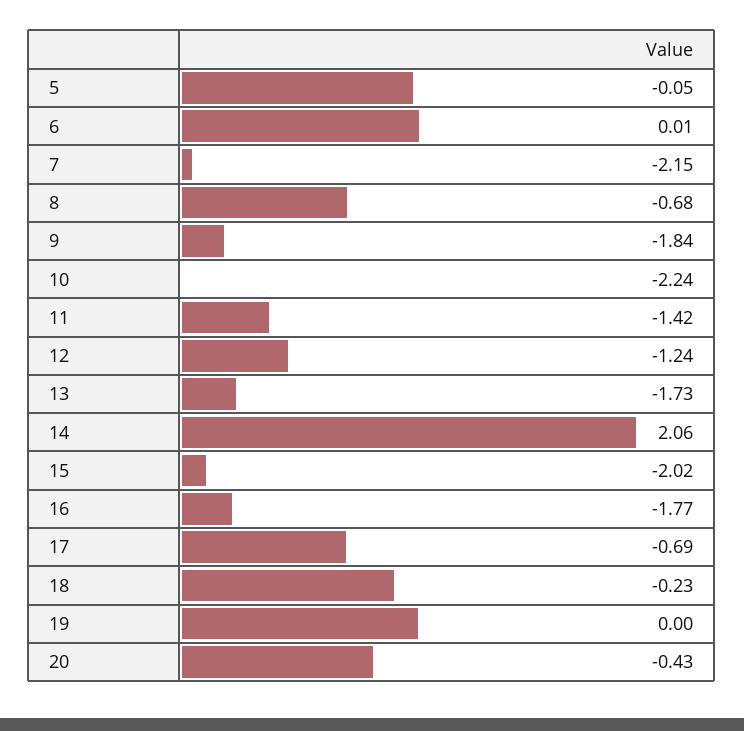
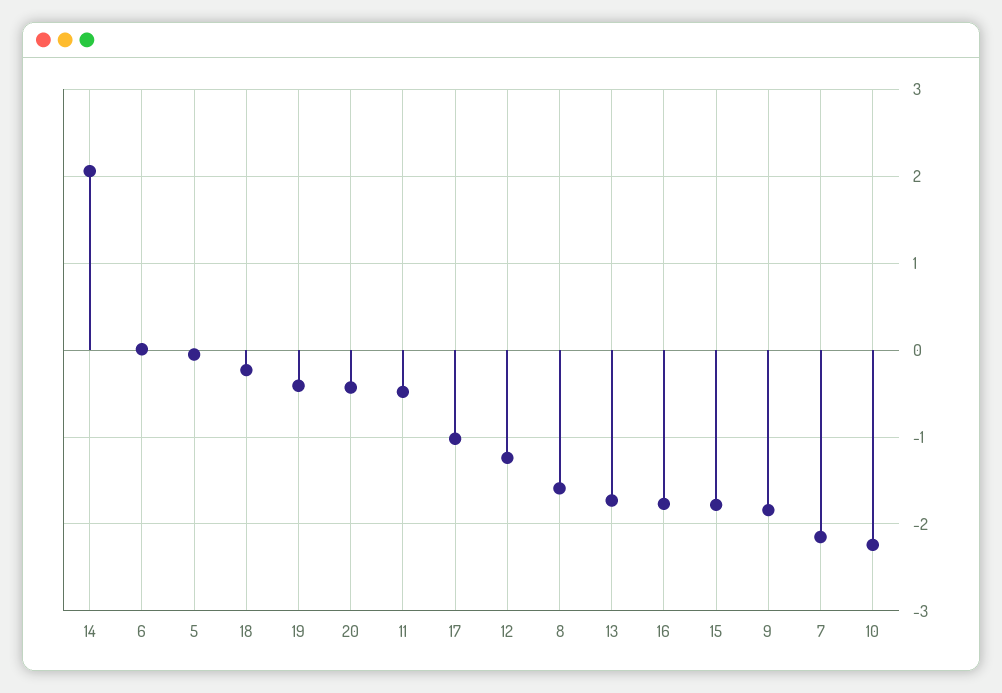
8: -0.68 -> -1.6
11: -1.42 -> -0.5
15: -2.02 -> -1.8
17: -0.69 -> -1
19: 0 -> -0.4

